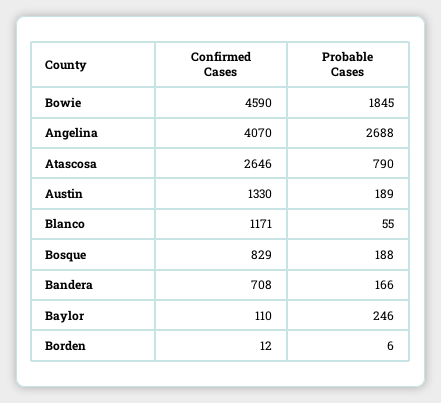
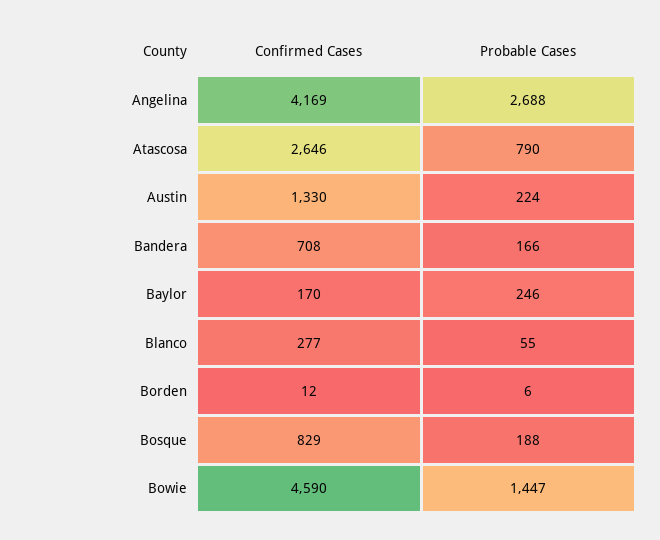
Probable Cases, Bowie: 1845 -> 1447
Confirmed Cases, Angelina: 4070 -> 4169
Probable Cases, Austin: 189 -> 224
Confirmed Cases, Blanco: 1171 -> 277
Confirmed Cases, Baylor: 110 -> 170

